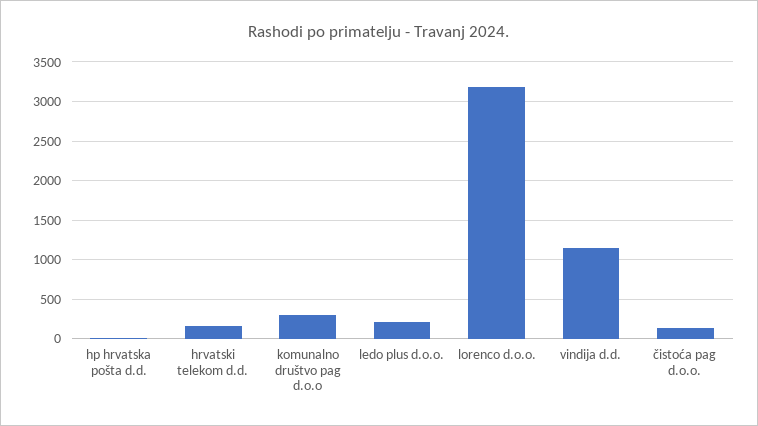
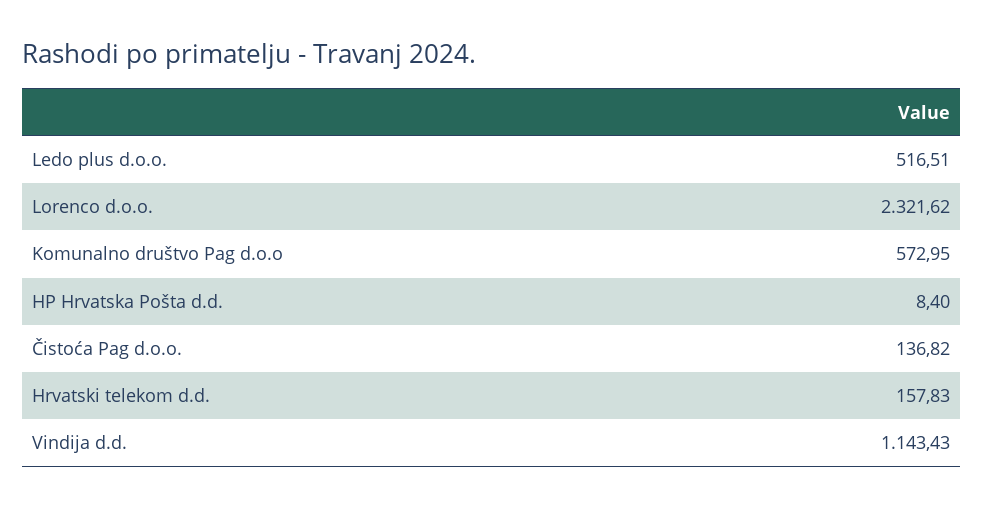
komunalno društvo pag d.o.o: 300 -> 572.95
ledo plus d.o.o.: 200 -> 516.51
lorenco d.o.o.: 3200 -> 2321.62

